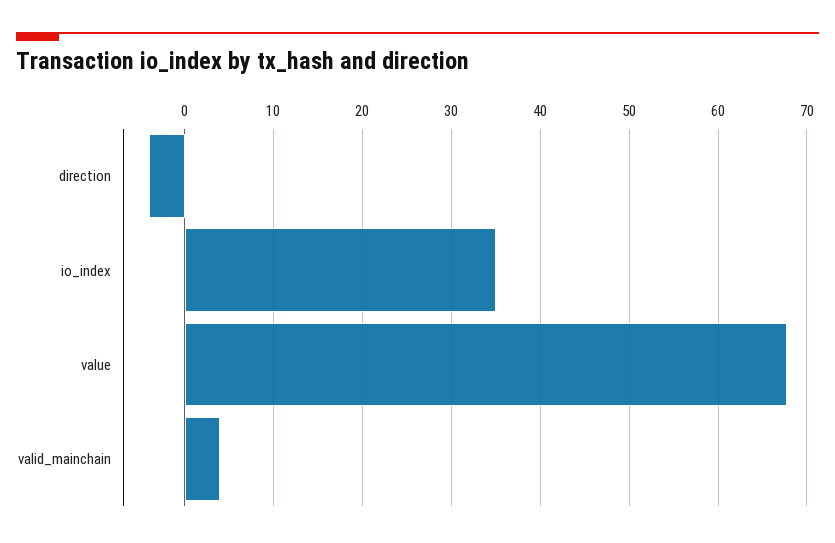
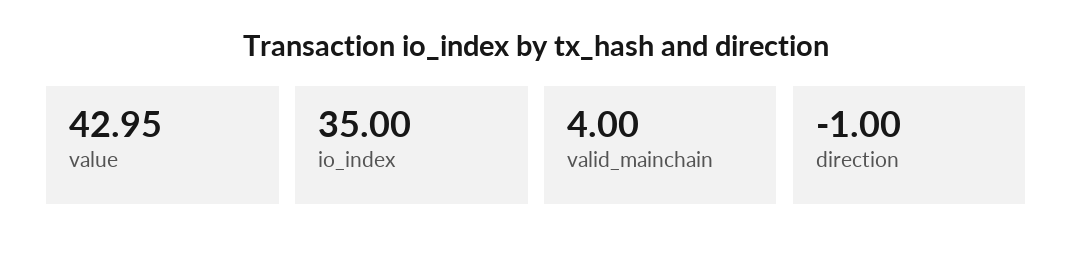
direction: -4 -> -1
value: 68 -> 42.95

